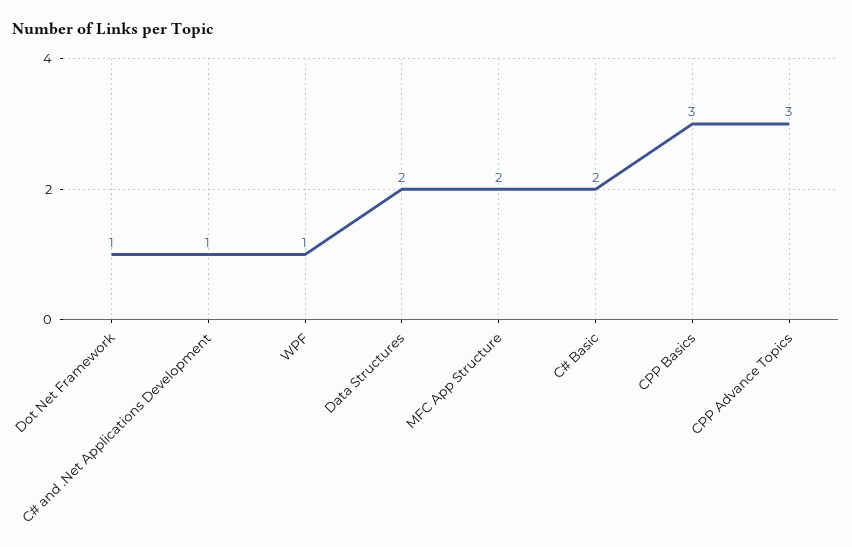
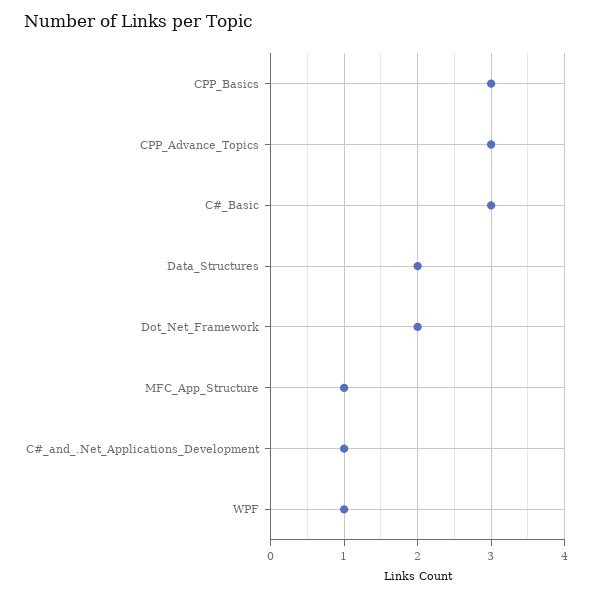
Dot Net Framework: 1 -> 2
MFC App Structure: 2 -> 1
C# Basic: 2 -> 3

